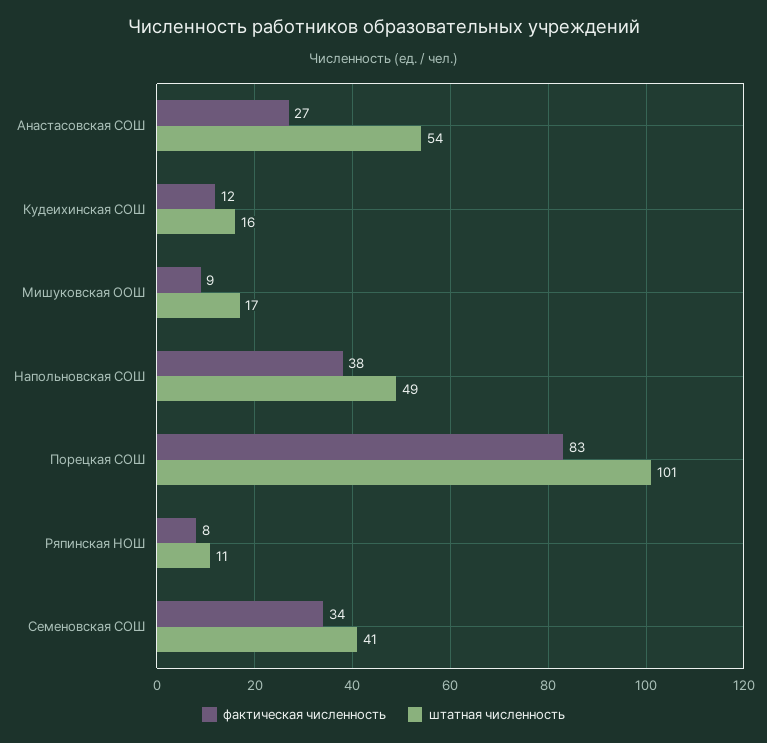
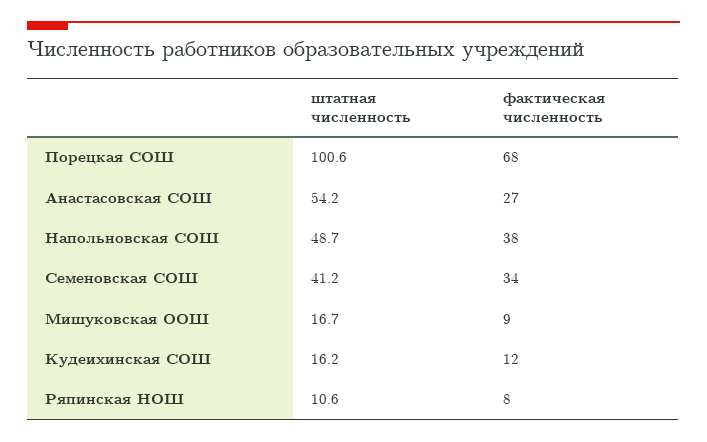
фактическая численность, Порецкая СОШ: 83 -> 68

